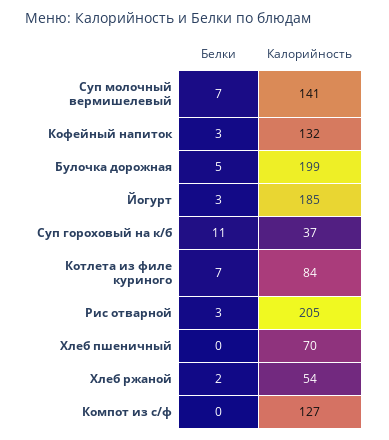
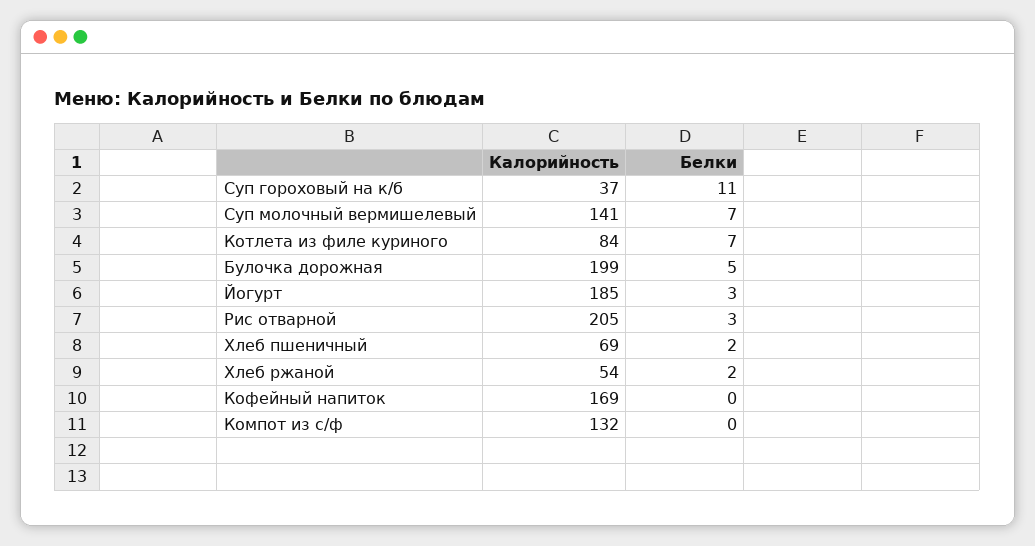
Белки, Кофейный напиток: 3 -> 0
Калорийность, Кофейный напиток: 132 -> 169
Белки, Хлеб пшеничный: 0 -> 2
Калорийность, Хлеб пшеничный: 70 -> 69
Калорийность, Компот из с/ф: 127 -> 132

